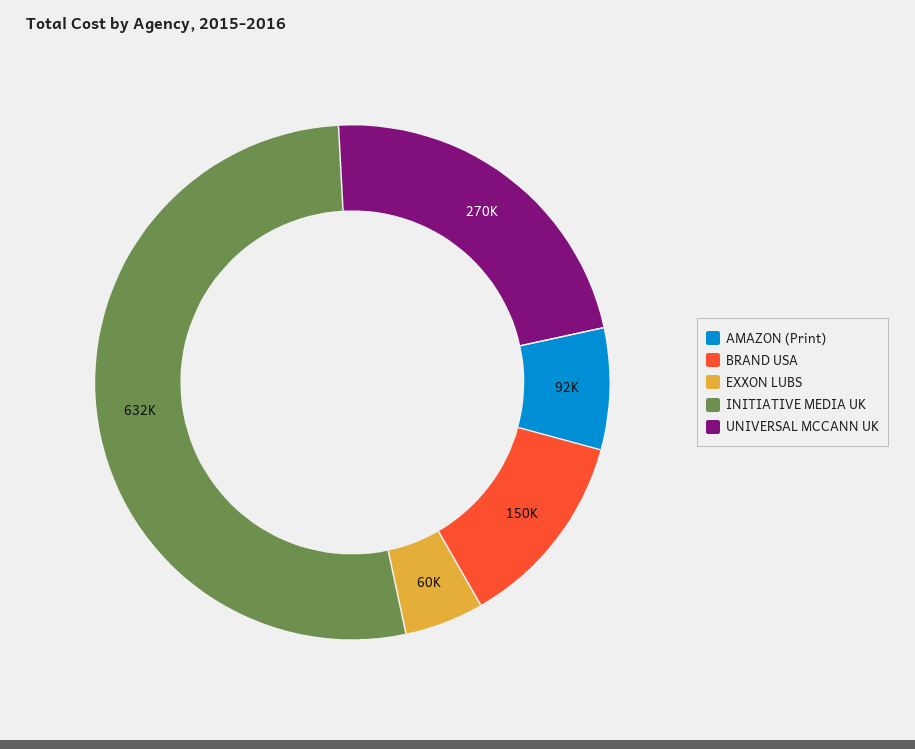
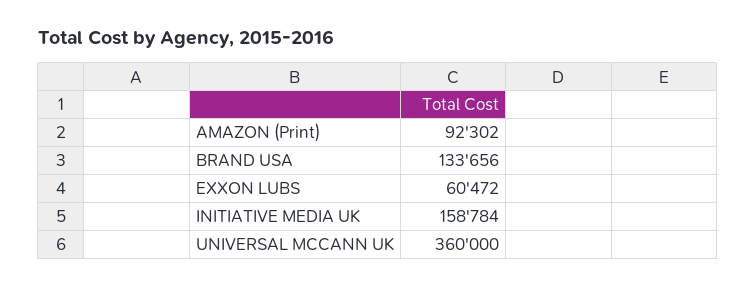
BRAND USA: 150000 -> 133656
INITIATIVE MEDIA UK: 632000 -> 158784
UNIVERSAL MCCANN UK: 270000 -> 360000

